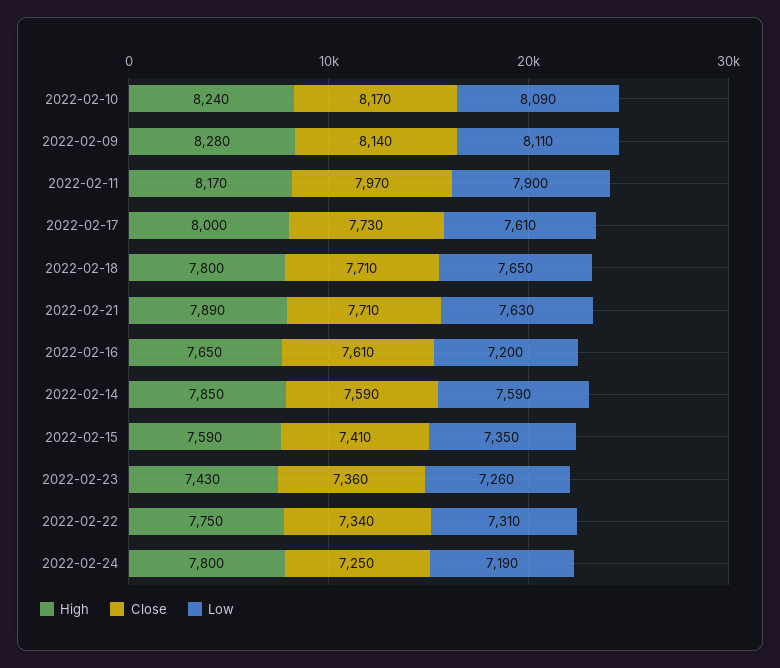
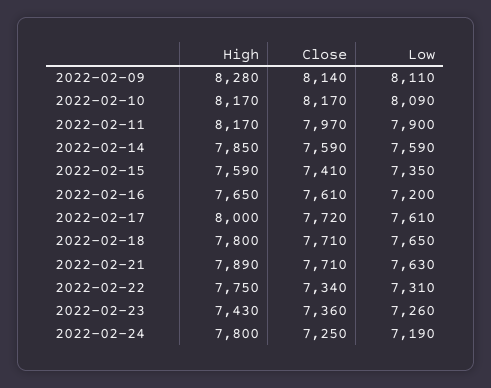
High, 2022-02-10: 8240 -> 8170
Close, 2022-02-17: 7730 -> 7720

